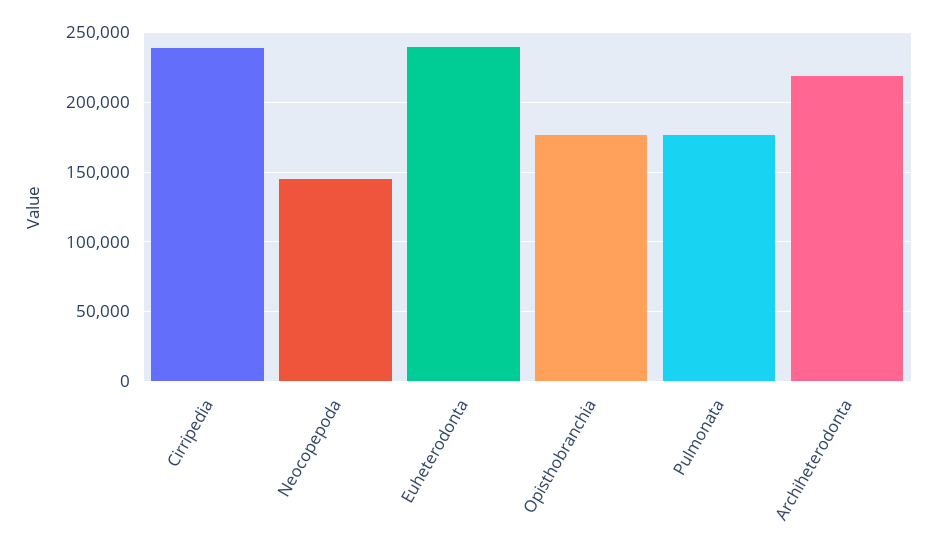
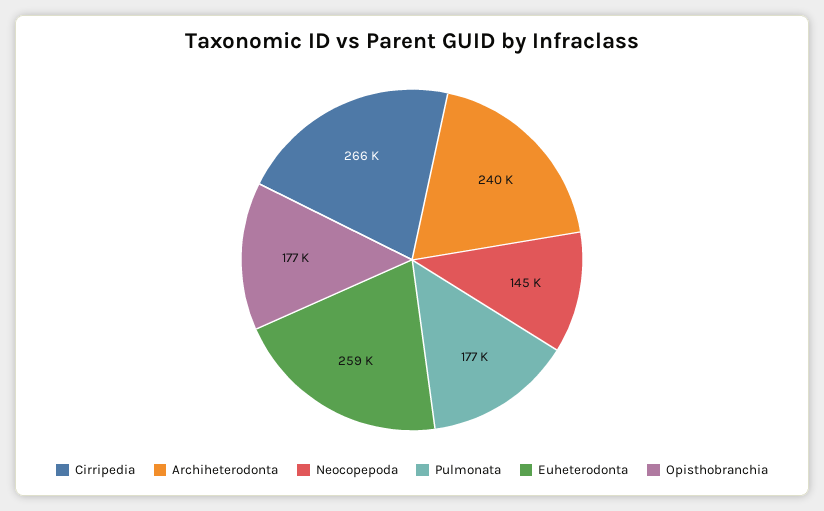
Cirripedia: 240000 -> 266000
Euheterodonta: 240000 -> 259000
Archiheterodonta: 220000 -> 240000

